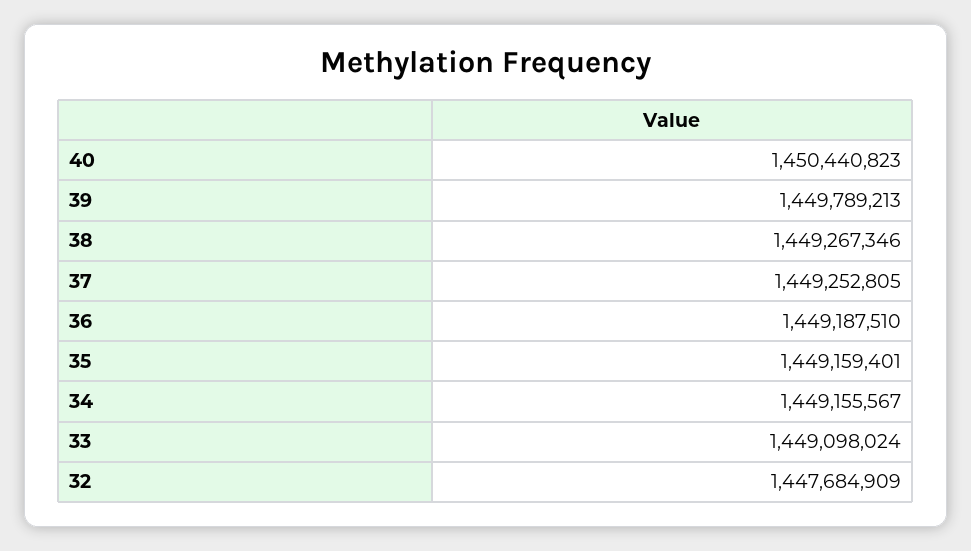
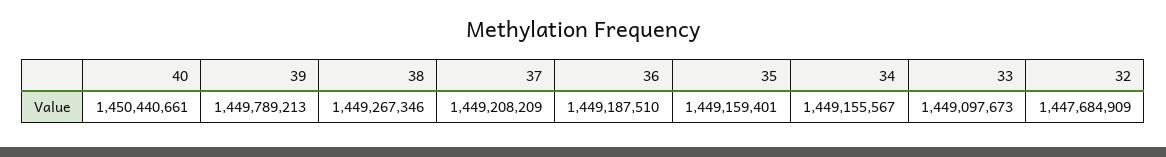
40: 1450440823 -> 1450440661
37: 1449252805 -> 1449208209
33: 1449098024 -> 1449097673

